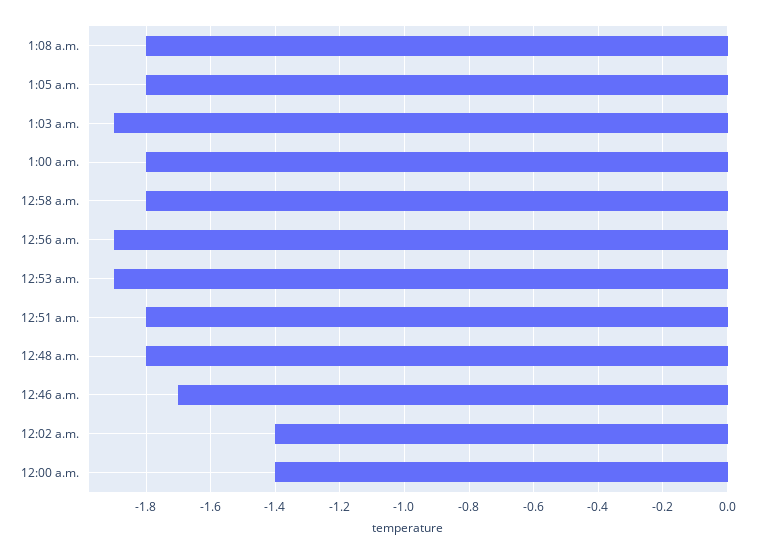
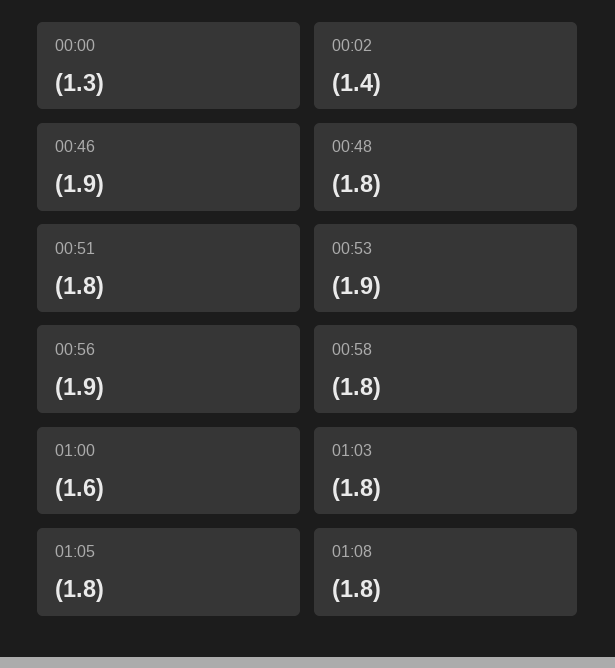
1:03 a.m.: -1.9 -> -1.8
1:00 a.m.: -1.8 -> -1.6
12:46 a.m.: -1.7 -> -1.9
12:00 a.m.: -1.4 -> -1.3

